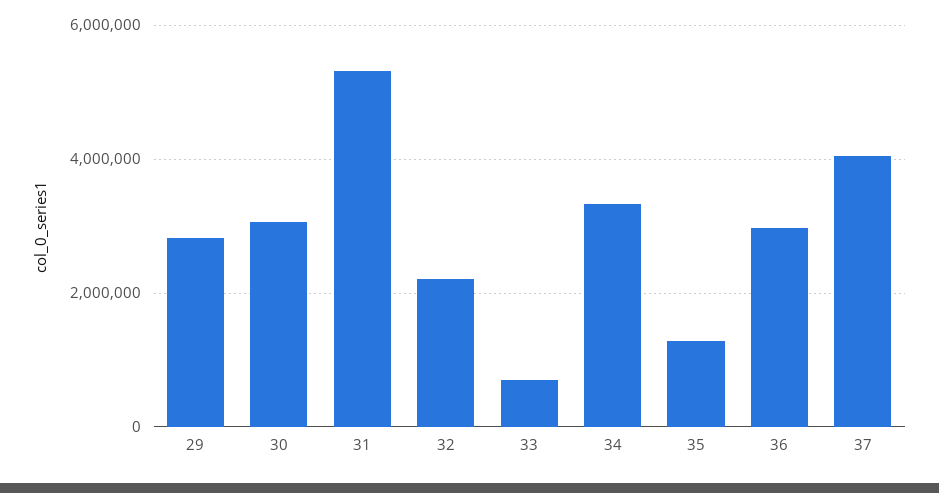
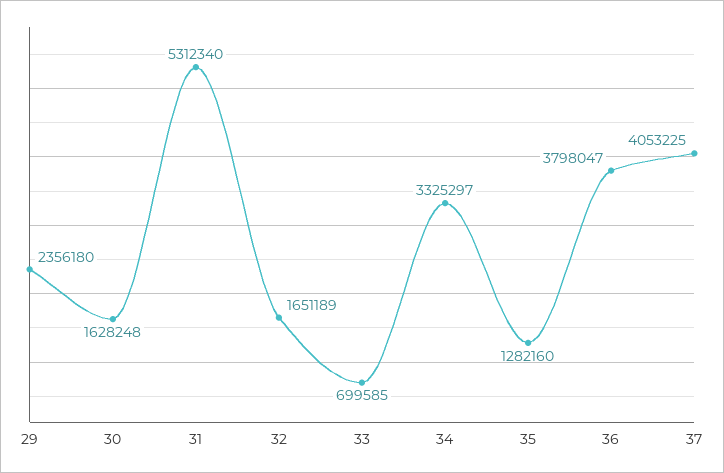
29: 2800000 -> 2356180
30: 3000000 -> 1628248
32: 2200000 -> 1651189
36: 3000000 -> 3798047

